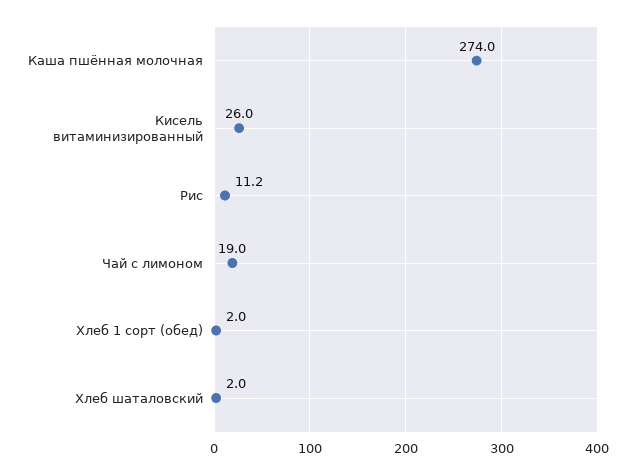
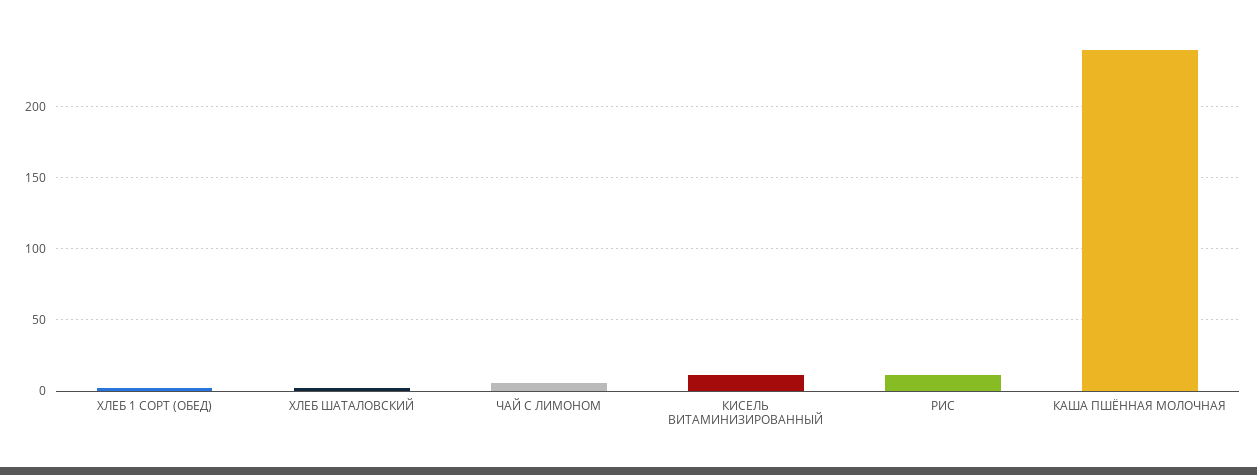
Каша пшённая молочная: 274 -> 240
Кисель витаминизированный: 26 -> 10
Чай с лимоном: 19 -> 5

